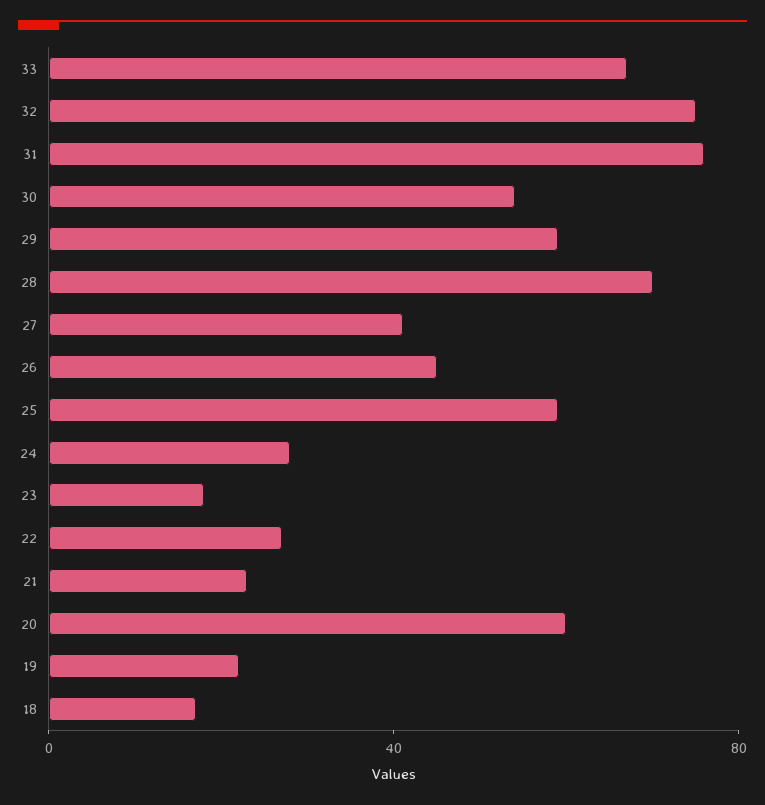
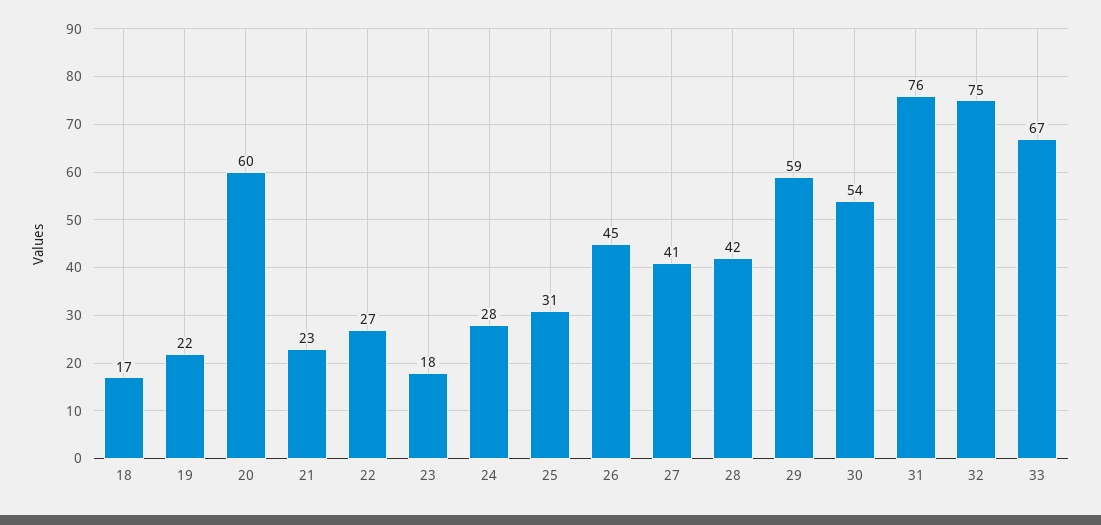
28: 70 -> 42
25: 60 -> 31

